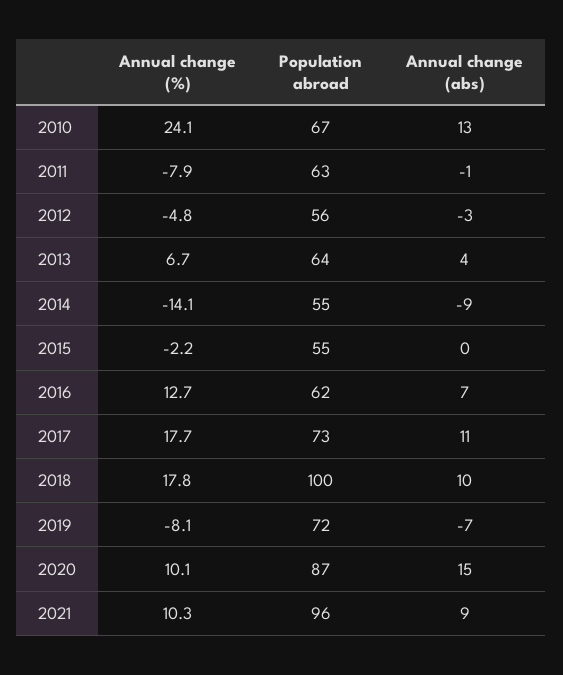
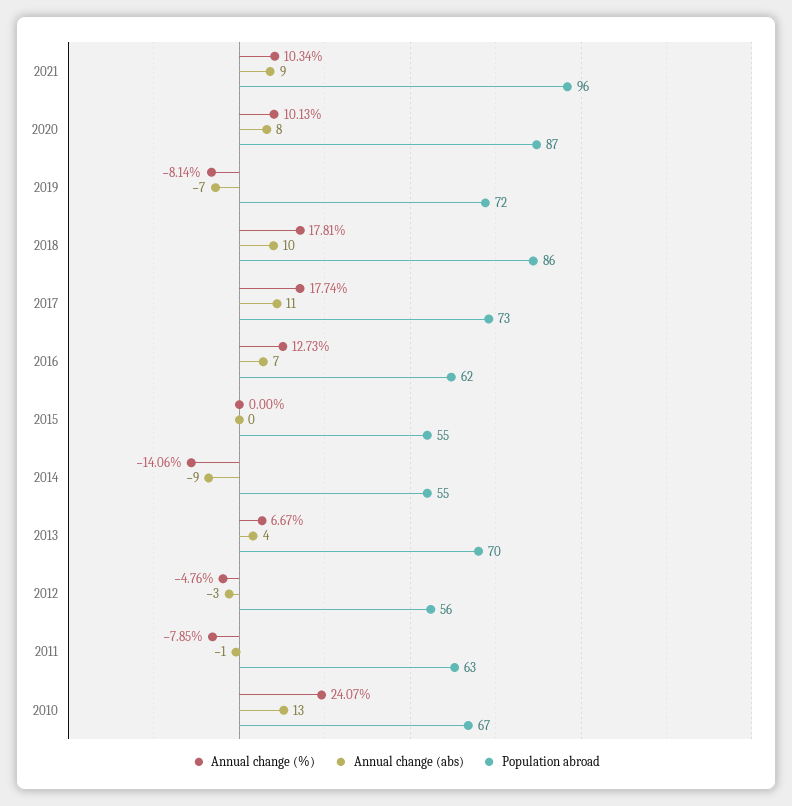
Population abroad, 2013: 64 -> 70
Annual change (%), 2015: -2.2 -> 0
Population abroad, 2018: 100 -> 86
Annual change (abs), 2020: 15 -> 8

